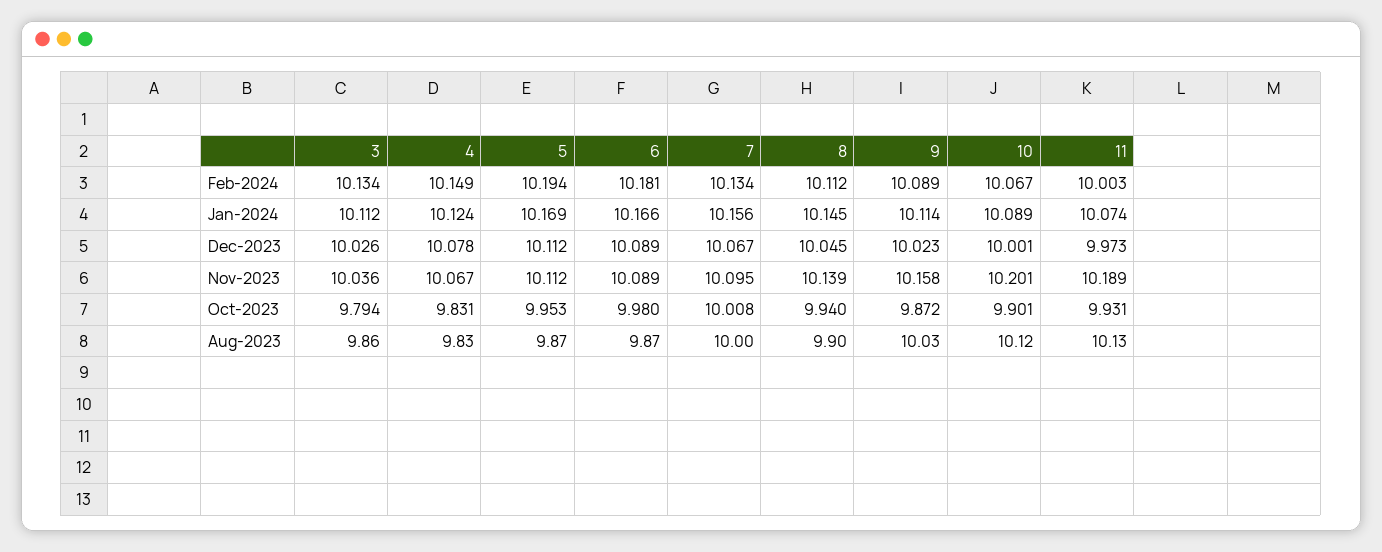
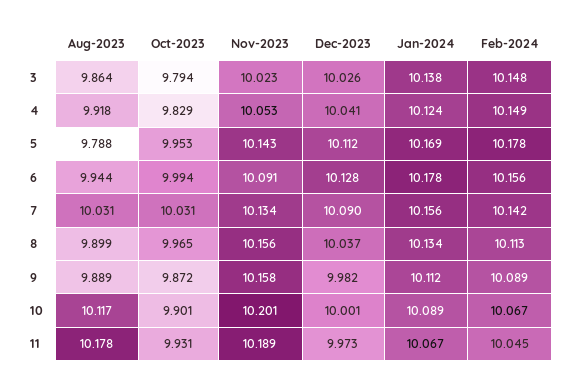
3, Feb-2024: 10.134 -> 10.148
5, Feb-2024: 10.194 -> 10.178
6, Feb-2024: 10.181 -> 10.156
7, Feb-2024: 10.134 -> 10.142
8, Feb-2024: 10.112 -> 10.113
11, Feb-2024: 10.003 -> 10.045
3, Jan-2024: 10.112 -> 10.138
6, Jan-2024: 10.166 -> 10.178
8, Jan-2024: 10.145 -> 10.134
9, Jan-2024: 10.114 -> 10.112
11, Jan-2024: 10.074 -> 10.067
4, Dec-2023: 10.078 -> 10.041
6, Dec-2023: 10.089 -> 10.128
7, Dec-2023: 10.067 -> 10.09
8, Dec-2023: 10.045 -> 10.037
9, Dec-2023: 10.023 -> 9.982
3, Nov-2023: 10.036 -> 10.023
4, Nov-2023: 10.067 -> 10.053
5, Nov-2023: 10.112 -> 10.143
6, Nov-2023: 10.089 -> 10.091
7, Nov-2023: 10.095 -> 10.134
8, Nov-2023: 10.139 -> 10.156
4, Oct-2023: 9.831 -> 9.829
6, Oct-2023: 9.98 -> 9.994
7, Oct-2023: 10.008 -> 10.031
8, Oct-2023: 9.94 -> 9.965
4, Aug-2023: 9.83 -> 9.918
5, Aug-2023: 9.87 -> 9.788
6, Aug-2023: 9.87 -> 9.944
7, Aug-2023: 10 -> 10.031
9, Aug-2023: 10.03 -> 9.889
11, Aug-2023: 10.13 -> 10.178

